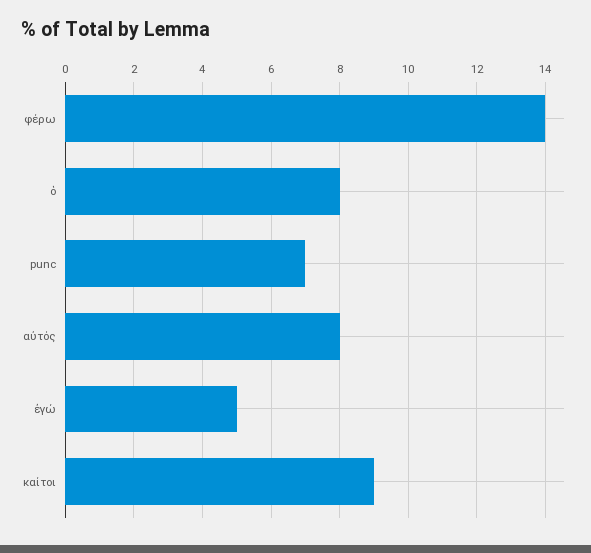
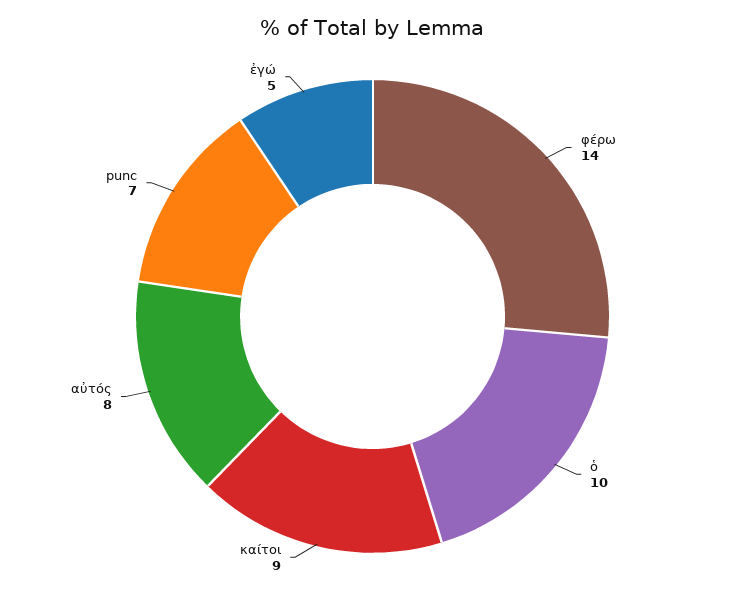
ὁ: 8 -> 10

